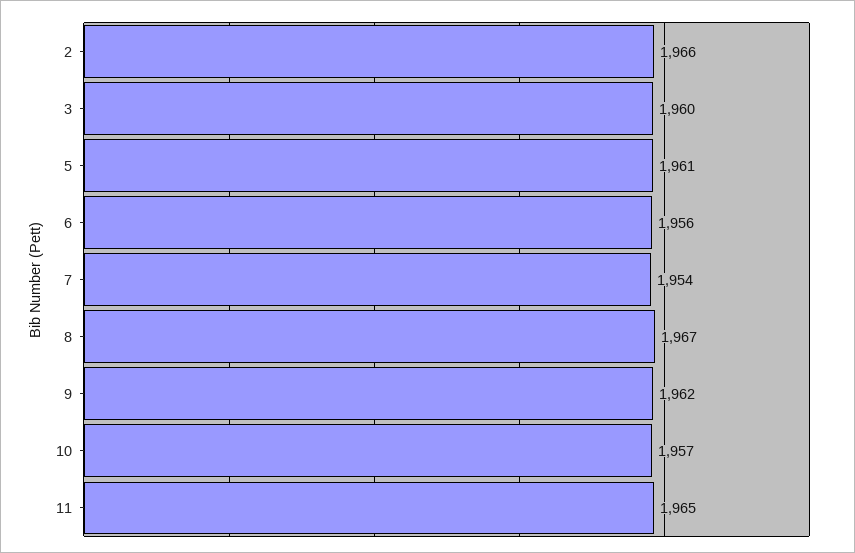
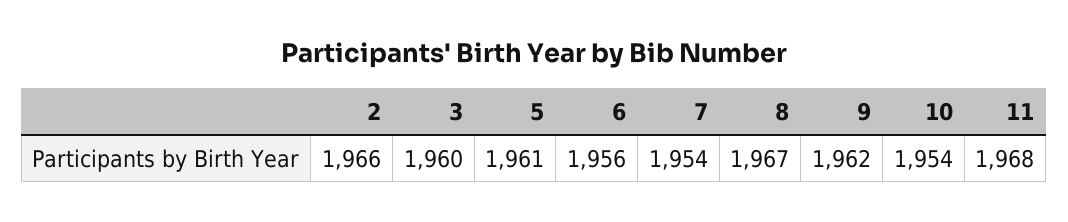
10: 1957 -> 1954
11: 1965 -> 1968

